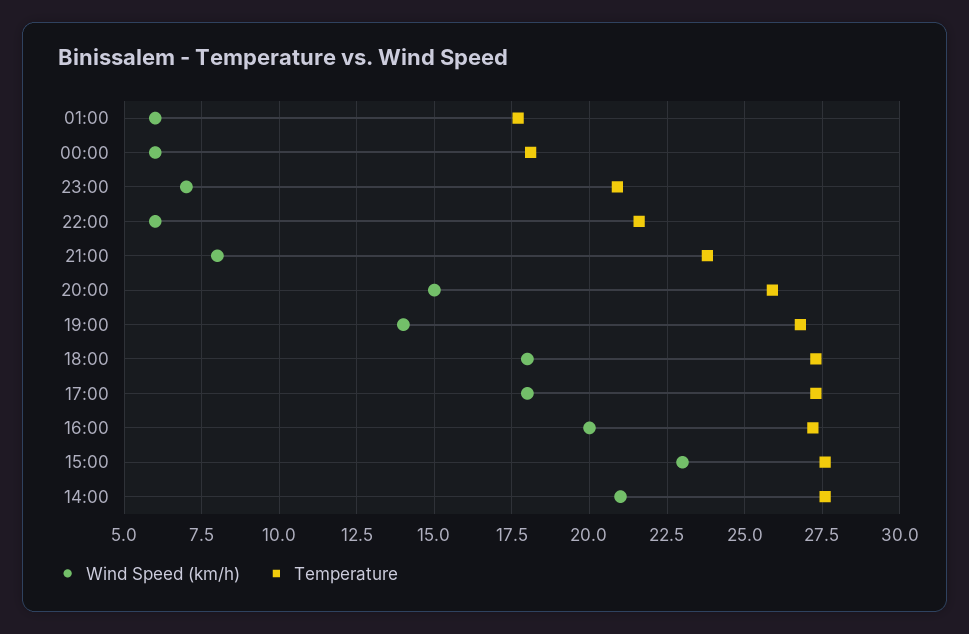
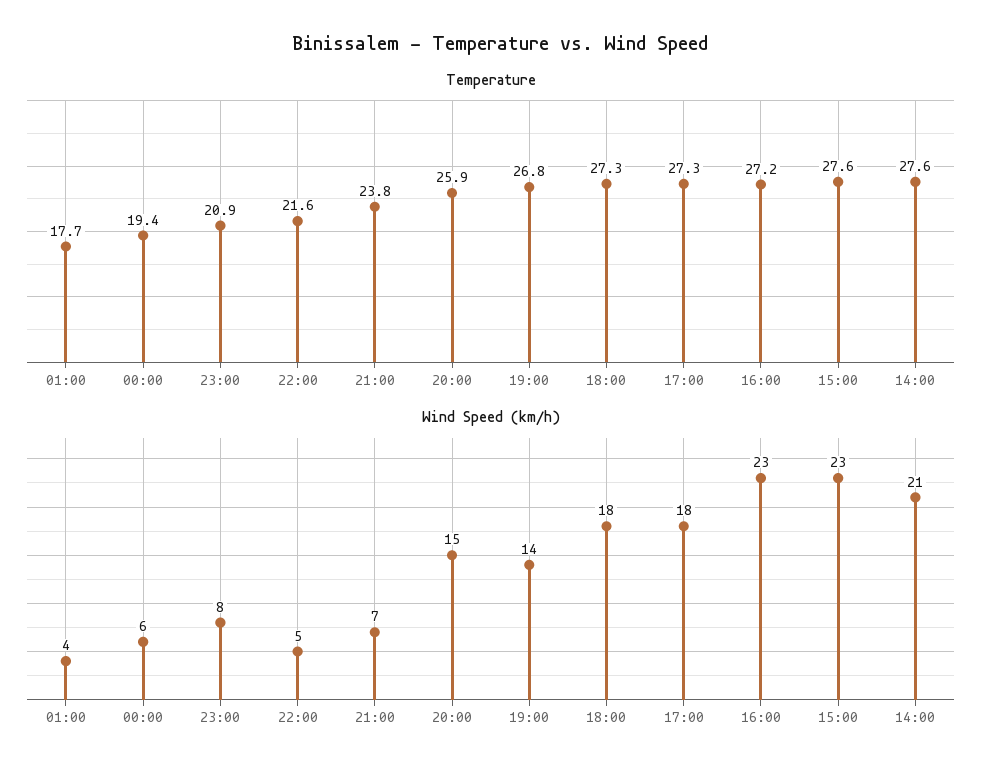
Wind Speed (km/h), 01:00: 6 -> 4
Temperature, 00:00: 18 -> 19.4
Wind Speed (km/h), 23:00: 7 -> 8
Wind Speed (km/h), 22:00: 6 -> 5
Wind Speed (km/h), 21:00: 8 -> 7
Wind Speed (km/h), 16:00: 20 -> 23

